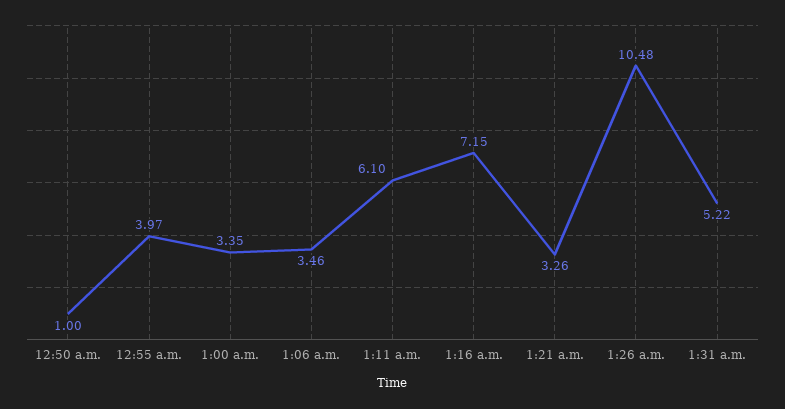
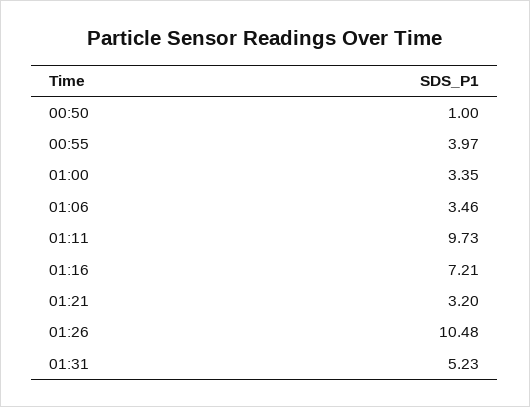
1:11 a.m.: 6.1 -> 9.73
1:16 a.m.: 7.15 -> 7.21
1:21 a.m.: 3.26 -> 3.2
1:31 a.m.: 5.22 -> 5.23

